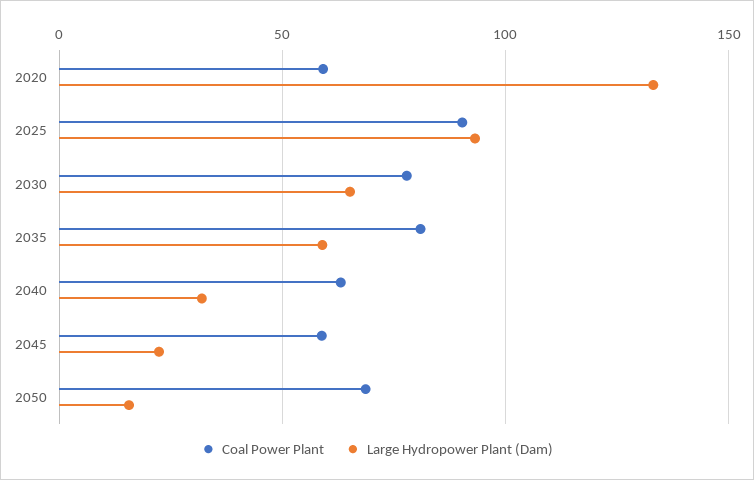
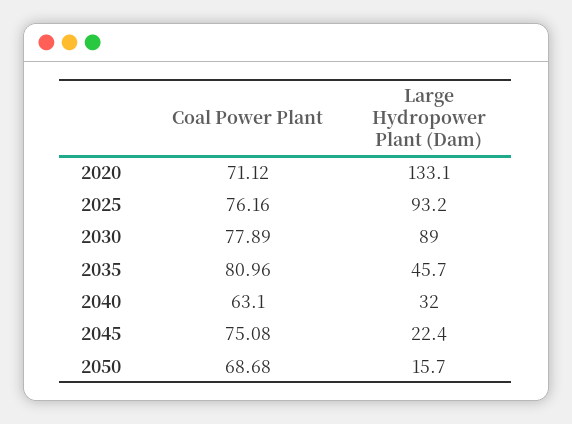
Coal Power Plant, 2020: 60 -> 71.12
Coal Power Plant, 2025: 90 -> 76.16
Large Hydropower Plant (Dam), 2030: 65 -> 89
Large Hydropower Plant (Dam), 2035: 60 -> 45.7
Coal Power Plant, 2045: 60 -> 75.08

